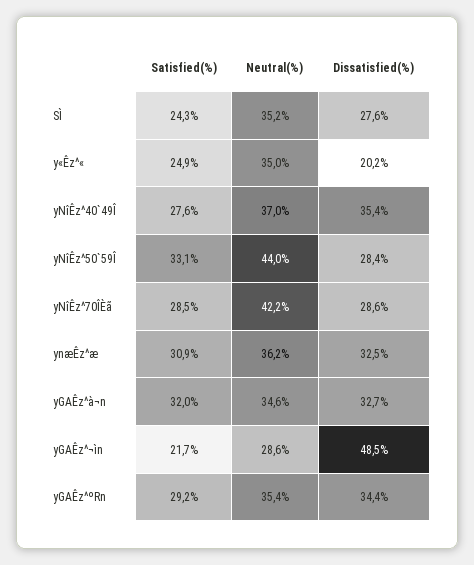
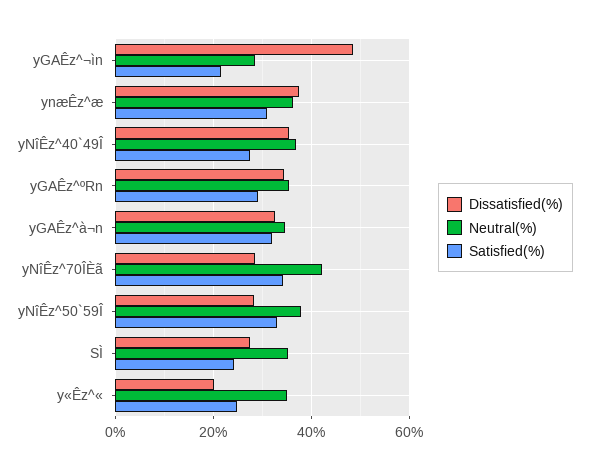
Neutral(%), yNîÊz^50`59Î: 44 -> 38
Satisfied(%), yNîÊz^70ÎÈã: 28.5 -> 34
Dissatisfied(%), ynæÊz^æ: 32.5 -> 38

